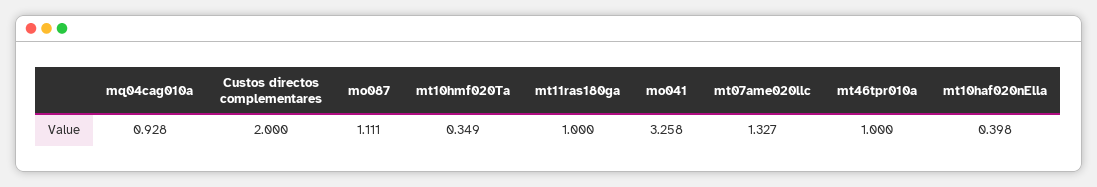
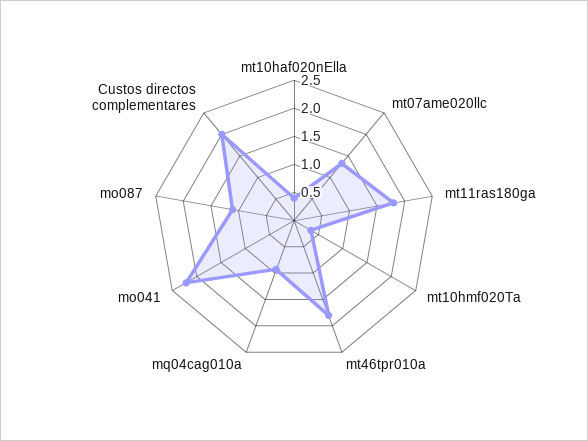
mt11ras180ga: 1 -> 1.75
mo041: 3.258 -> 2.25
mt46tpr010a: 1 -> 1.75

